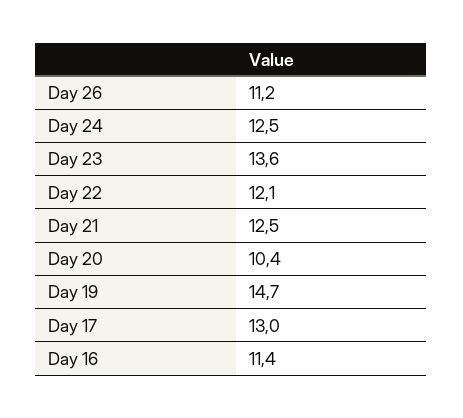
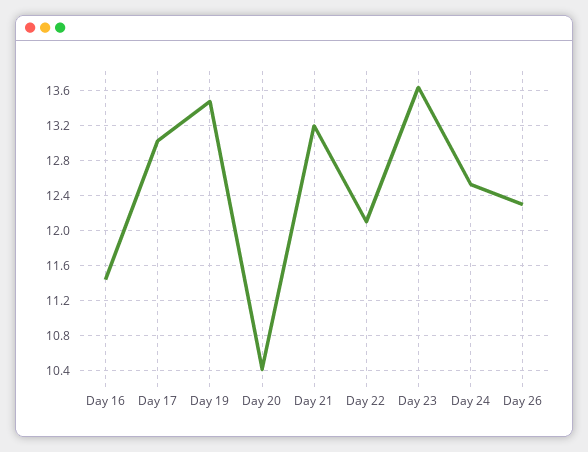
Day 26: 11.2 -> 12.3
Day 21: 12.5 -> 13.2
Day 19: 14.7 -> 13.5

